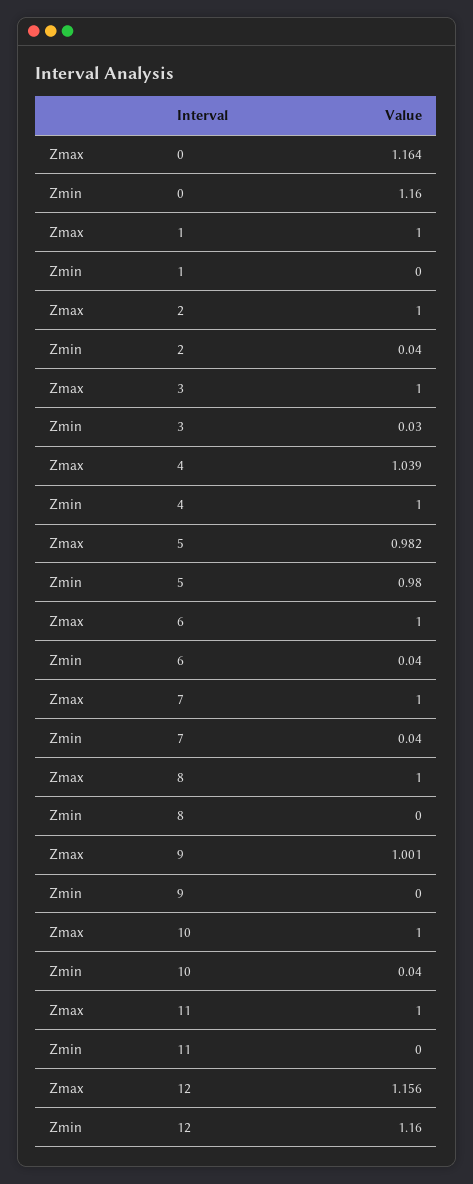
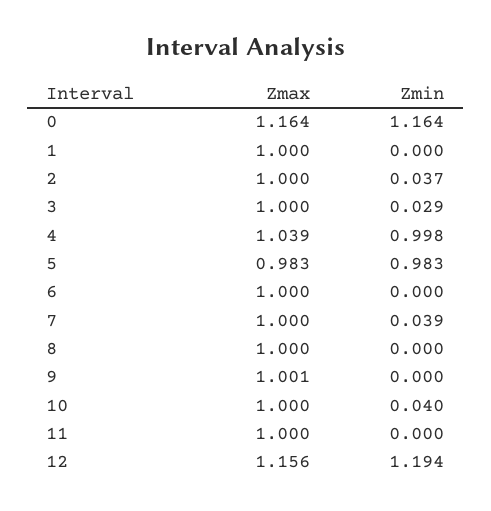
Zmax, 5: 0.982 -> 0.983
Zmin, 6: 0.04 -> 0
Zmin, 12: 1.16 -> 1.194

